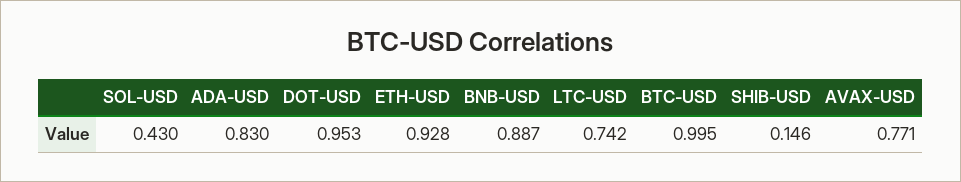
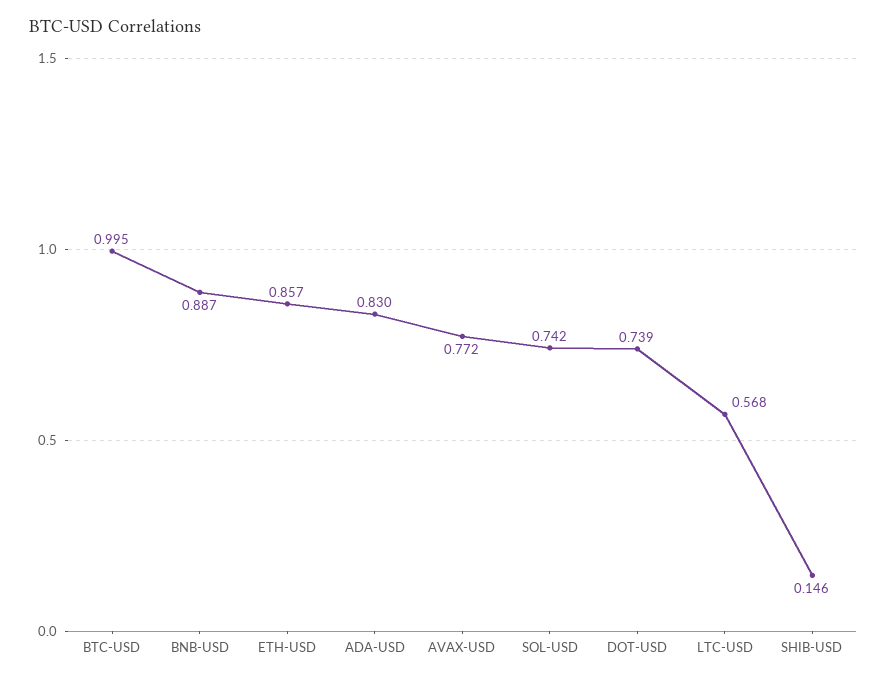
SOL-USD: 0.43 -> 0.742
DOT-USD: 0.953 -> 0.739
ETH-USD: 0.928 -> 0.857
LTC-USD: 0.742 -> 0.568
AVAX-USD: 0.771 -> 0.772

